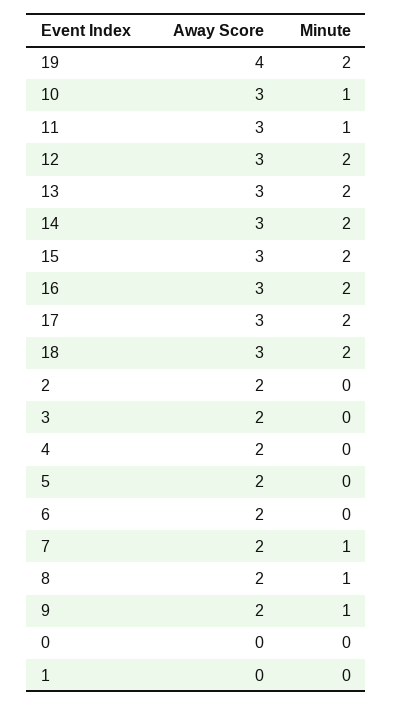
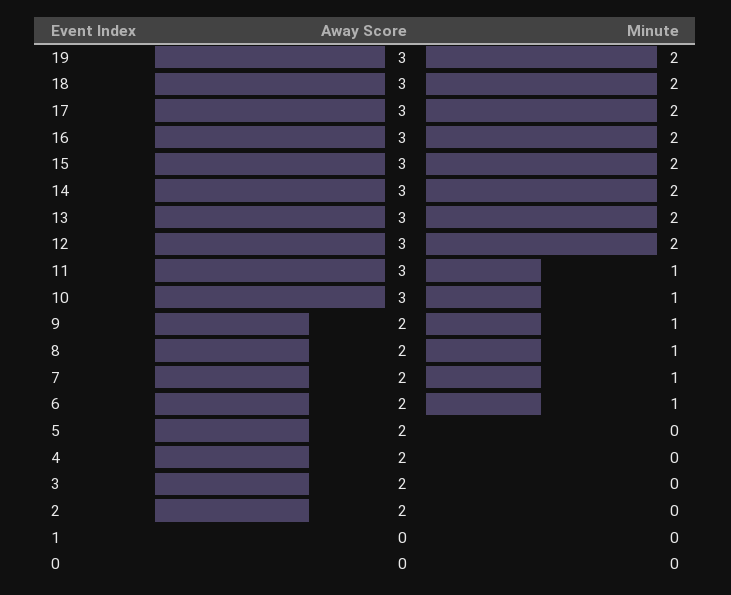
Away Score, 19: 4 -> 3
Minute, 6: 0 -> 1

